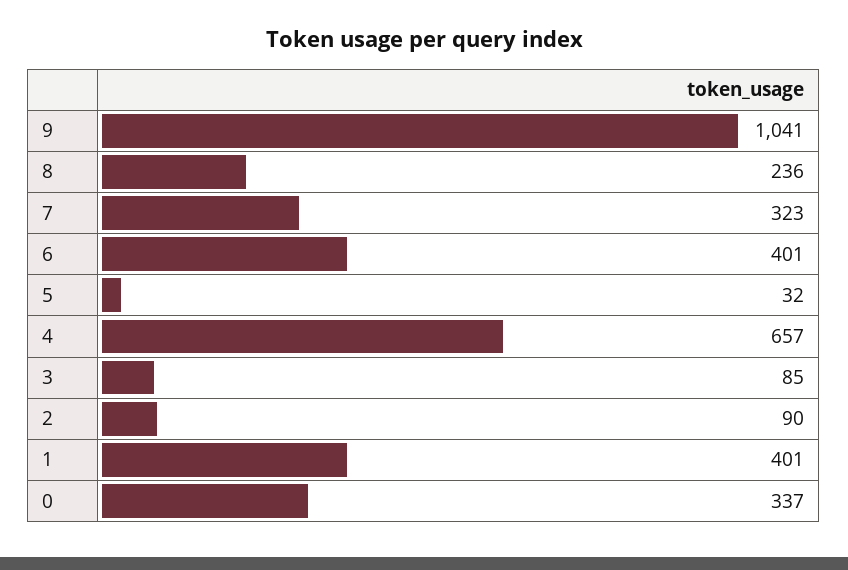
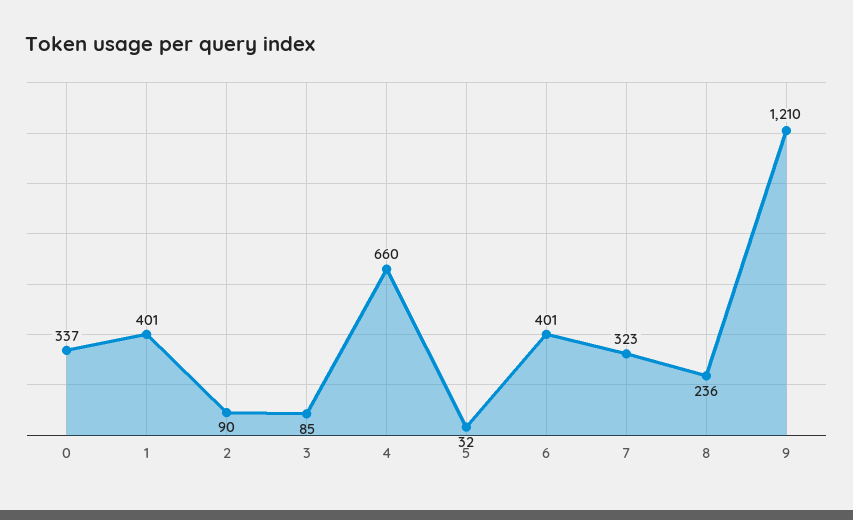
9: 1041 -> 1210
4: 657 -> 660

